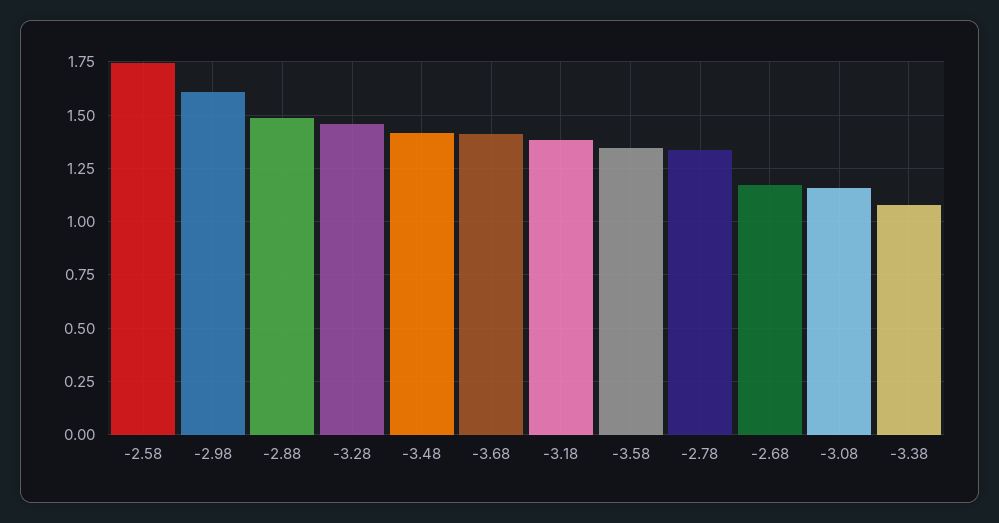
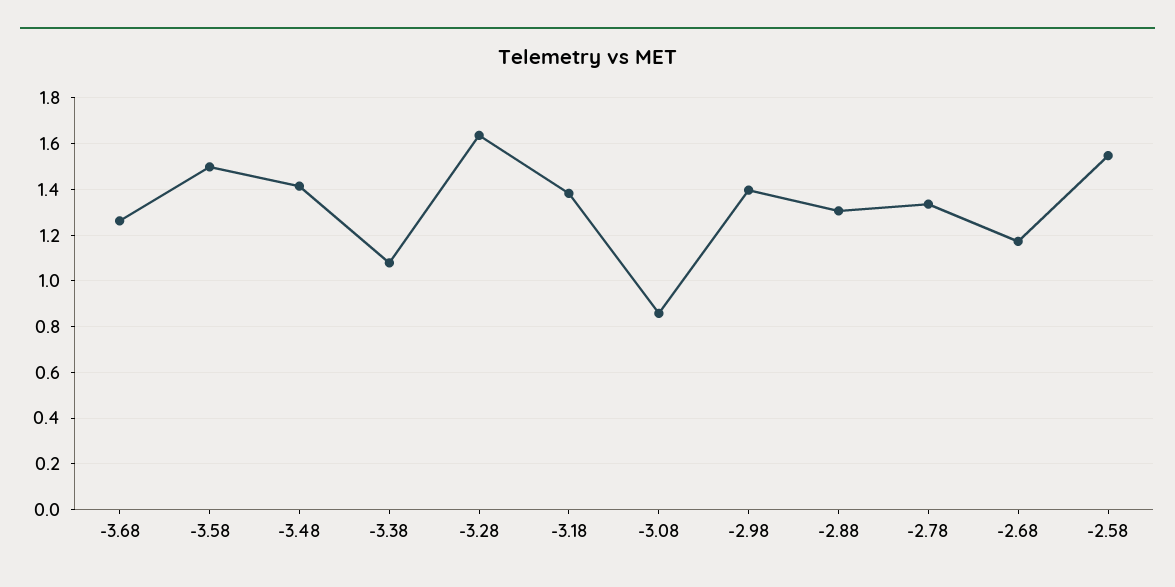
-2.58: 1.75 -> 1.55
-2.98: 1.6 -> 1.4
-2.88: 1.5 -> 1.3
-3.28: 1.45 -> 1.65
-3.68: 1.4 -> 1.25
-3.58: 1.35 -> 1.5
-3.08: 1.15 -> 0.85

